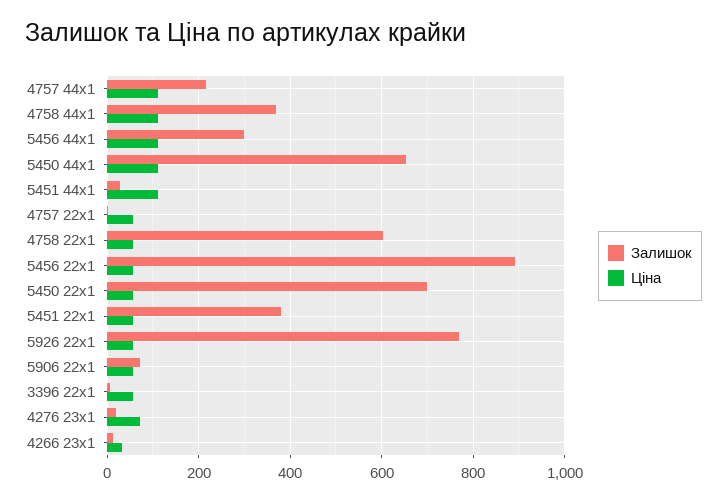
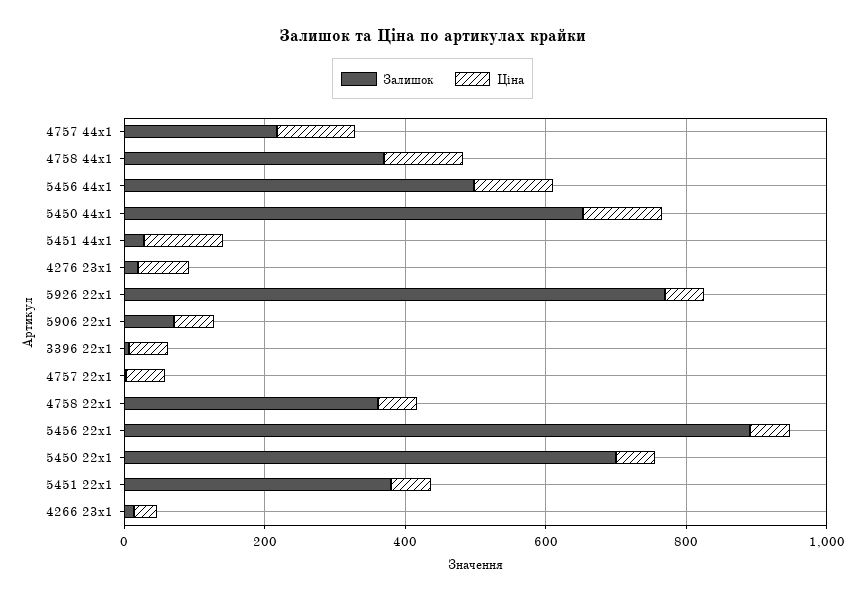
Залишок, 5456 44x1: 300 -> 500
Залишок, 4758 22x1: 600 -> 350

